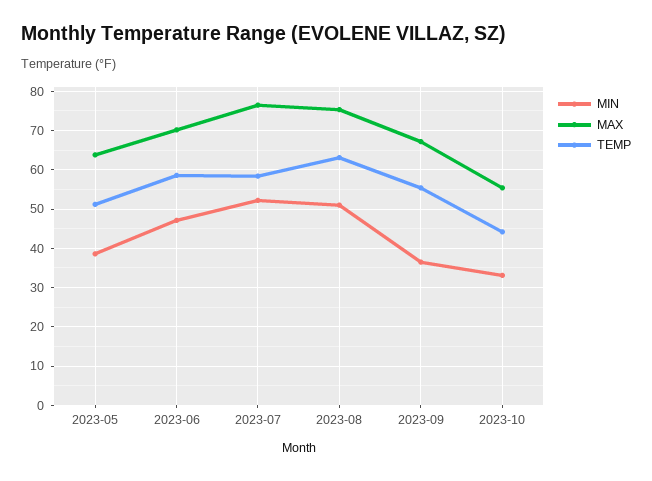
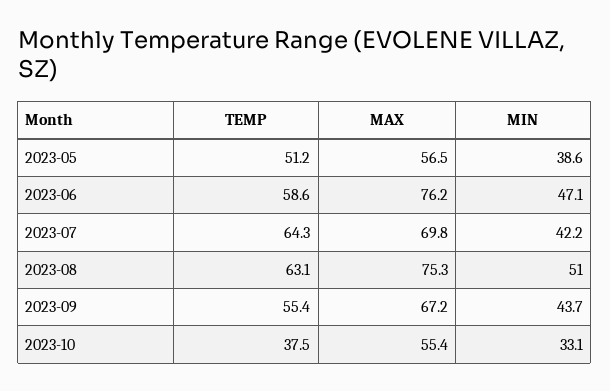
MAX, 2023-05: 64 -> 56.5
MAX, 2023-06: 70 -> 76.2
MIN, 2023-07: 52 -> 42.2
MAX, 2023-07: 76 -> 69.8
TEMP, 2023-07: 58 -> 64.3
MIN, 2023-09: 36 -> 43.7
TEMP, 2023-10: 44 -> 37.5

